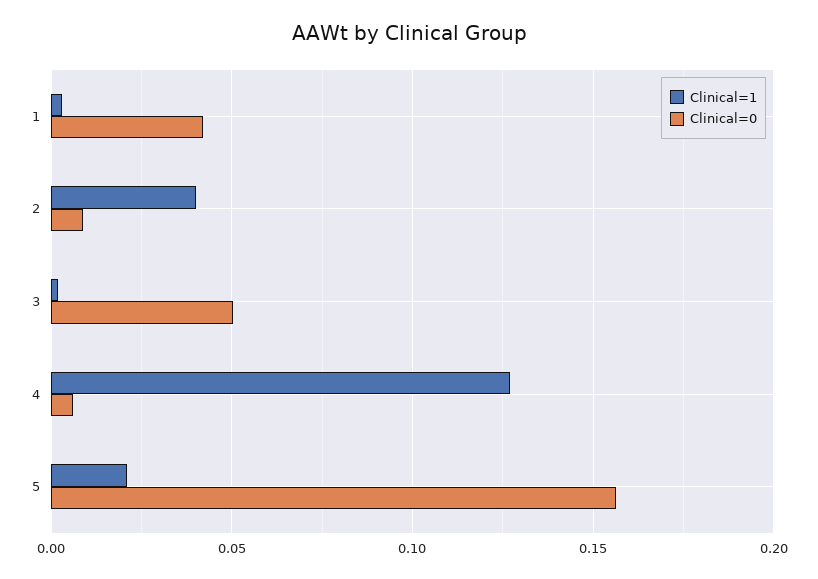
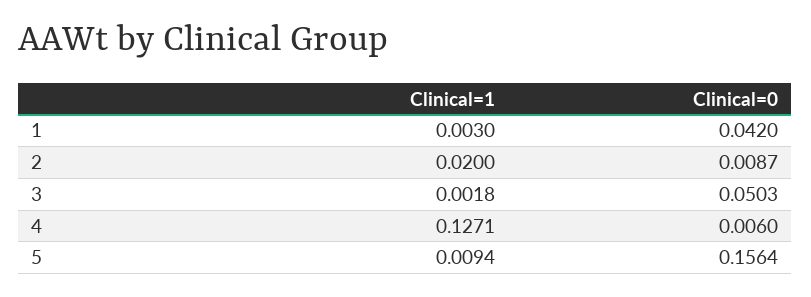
Clinical=1, 2: 0.04 -> 0.02
Clinical=1, 5: 0.02 -> 0.0094

